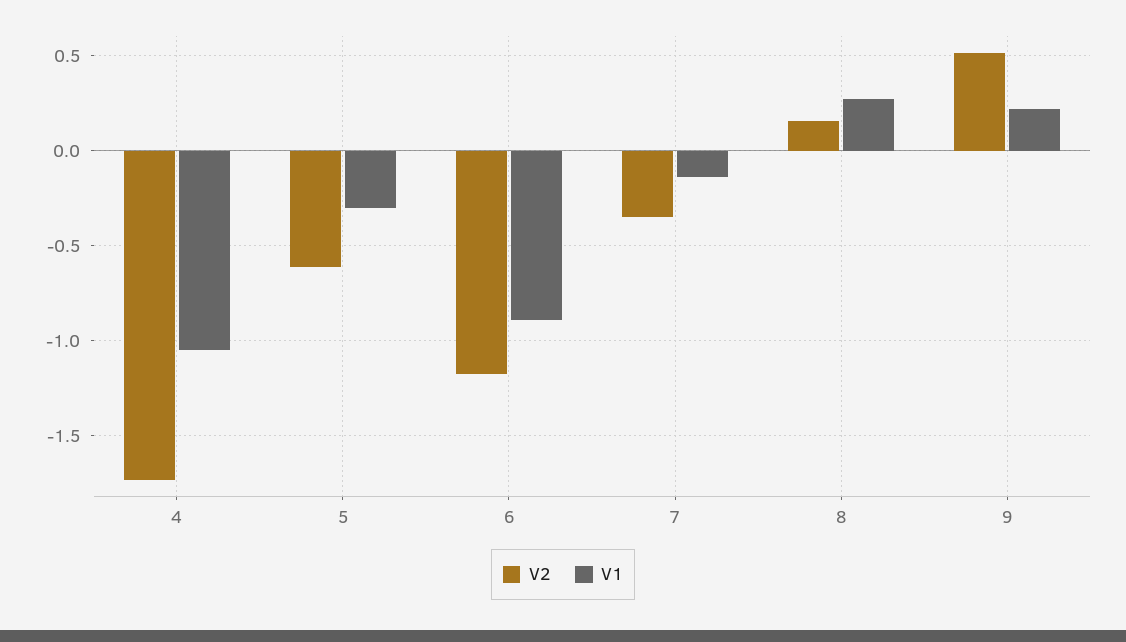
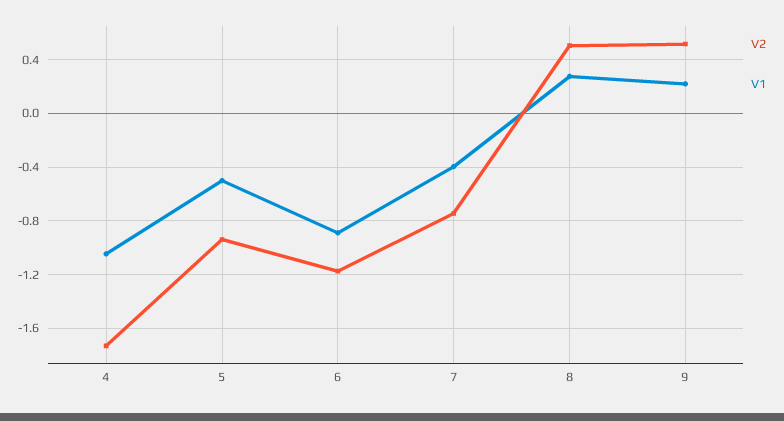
V2, 5: -0.6 -> -0.95
V1, 5: -0.3 -> -0.5
V2, 7: -0.35 -> -0.75
V1, 7: -0.15 -> -0.4
V2, 8: 0.15 -> 0.5

